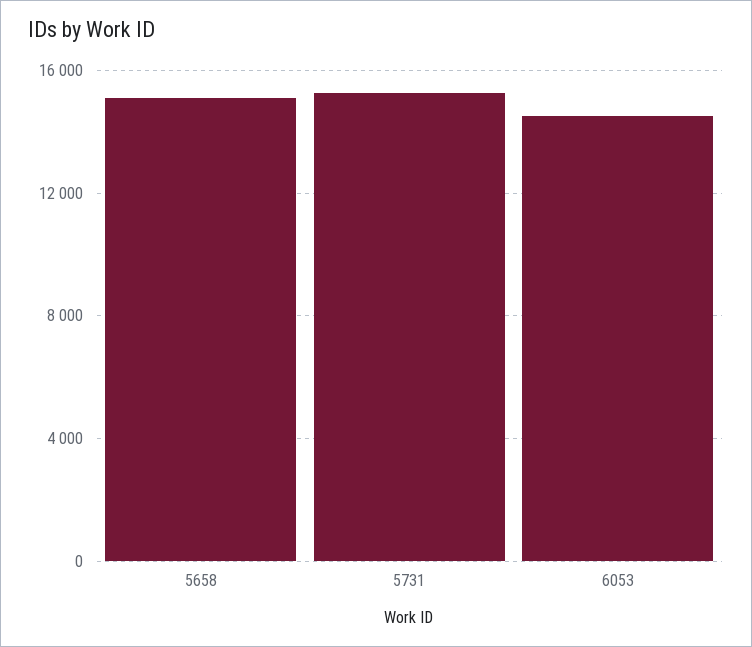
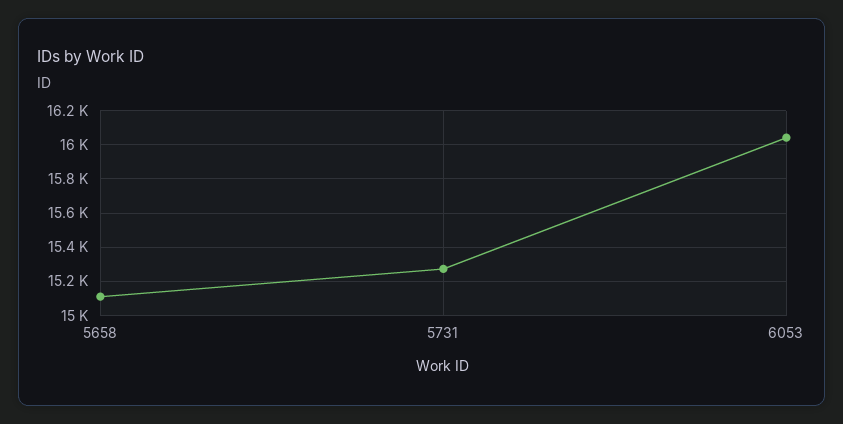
6053: 14500 -> 16050

